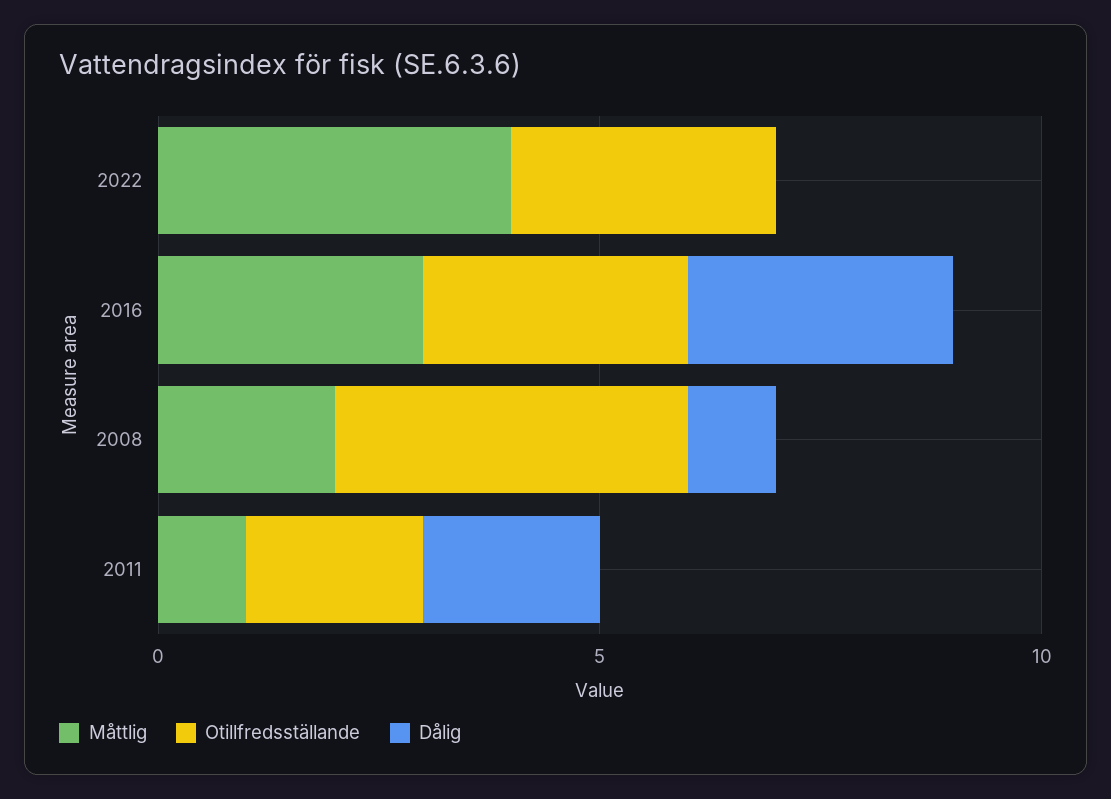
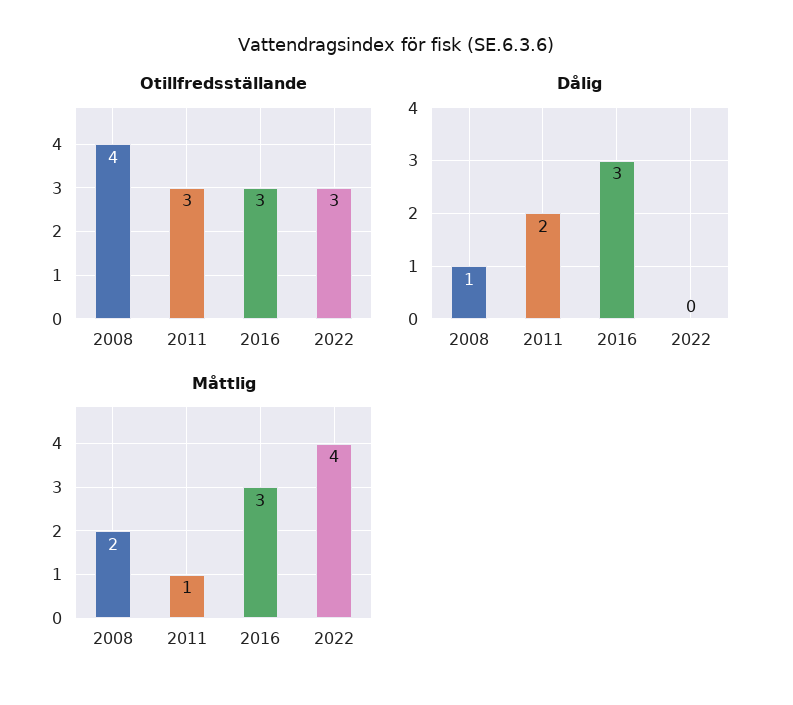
Otillfredsställande, 2011: 2 -> 3

